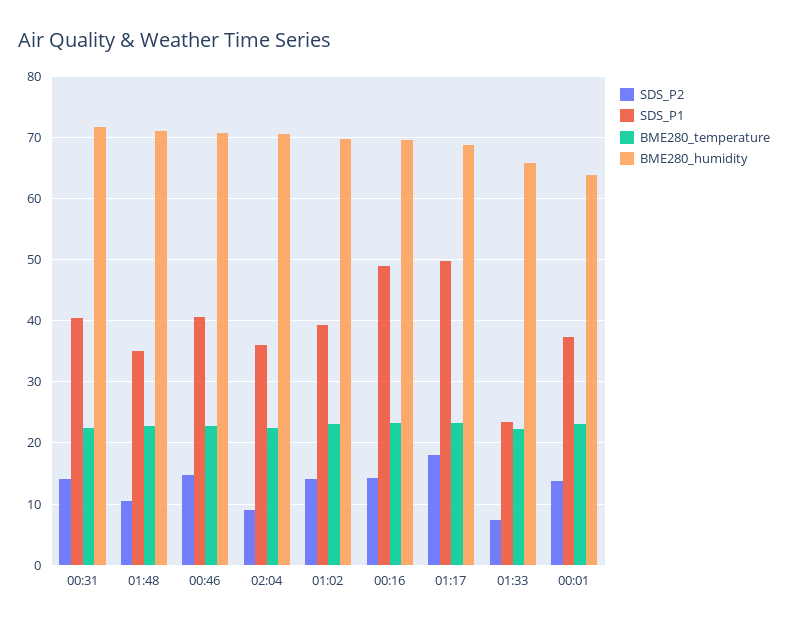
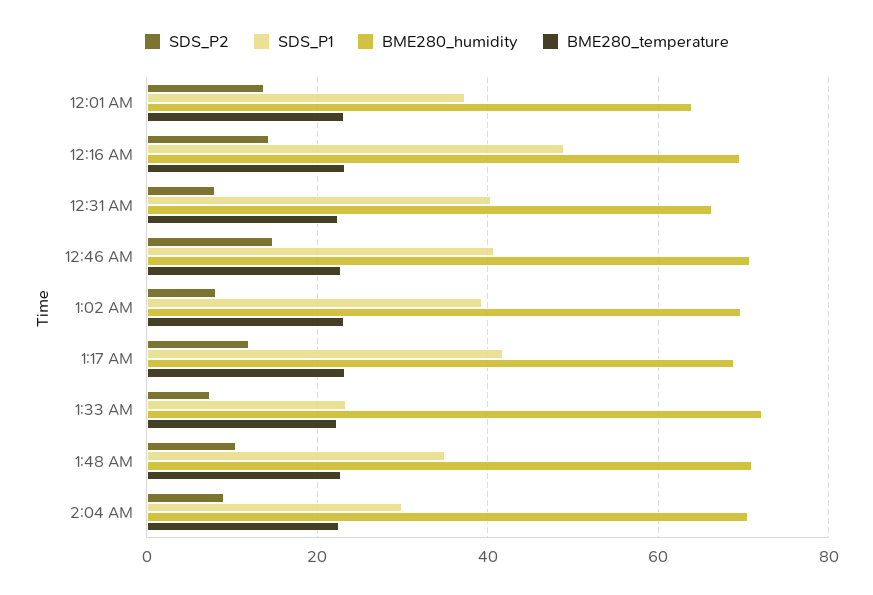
SDS_P2, 00:31: 14 -> 8
BME280_humidity, 00:31: 72 -> 66
SDS_P1, 02:04: 36 -> 30
SDS_P2, 01:02: 14 -> 8
SDS_P2, 01:17: 18 -> 12
SDS_P1, 01:17: 50 -> 42
BME280_humidity, 01:33: 66 -> 72

